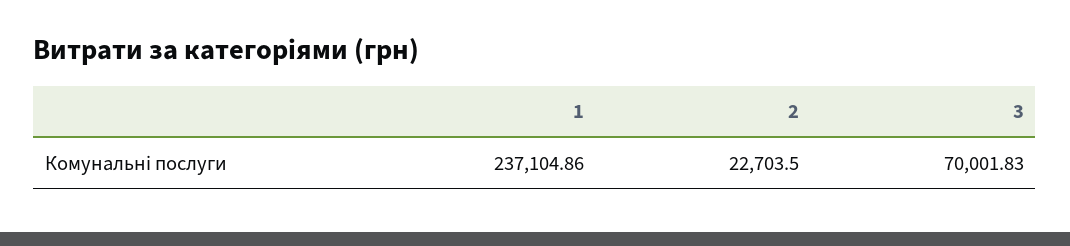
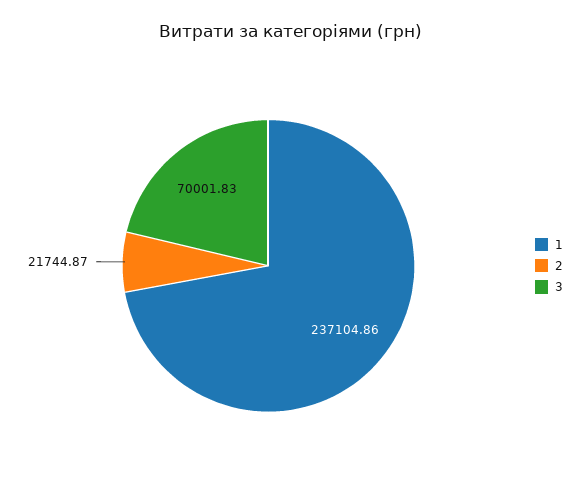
2: 22703.5 -> 21744.87

